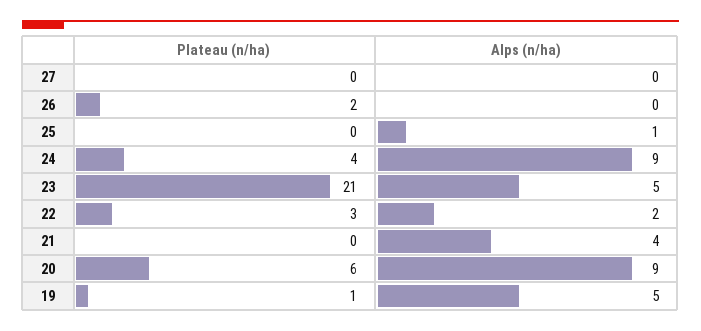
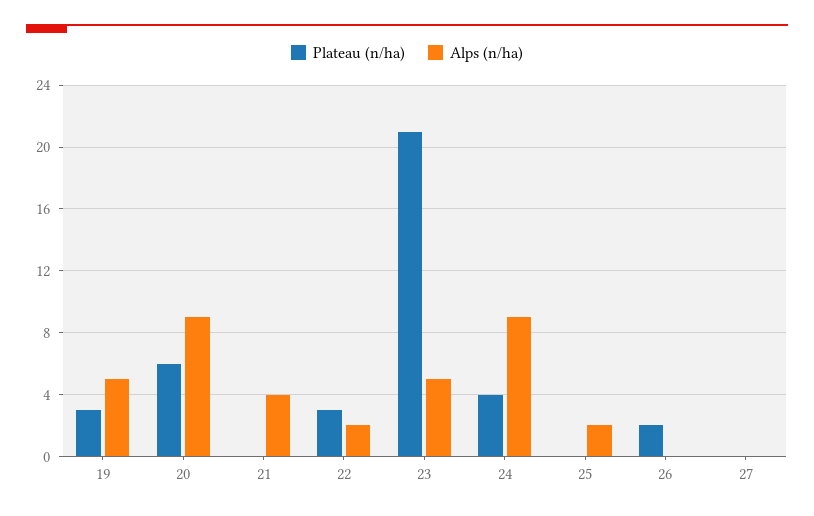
Alps (n/ha), 25: 1 -> 2
Plateau (n/ha), 19: 1 -> 3

